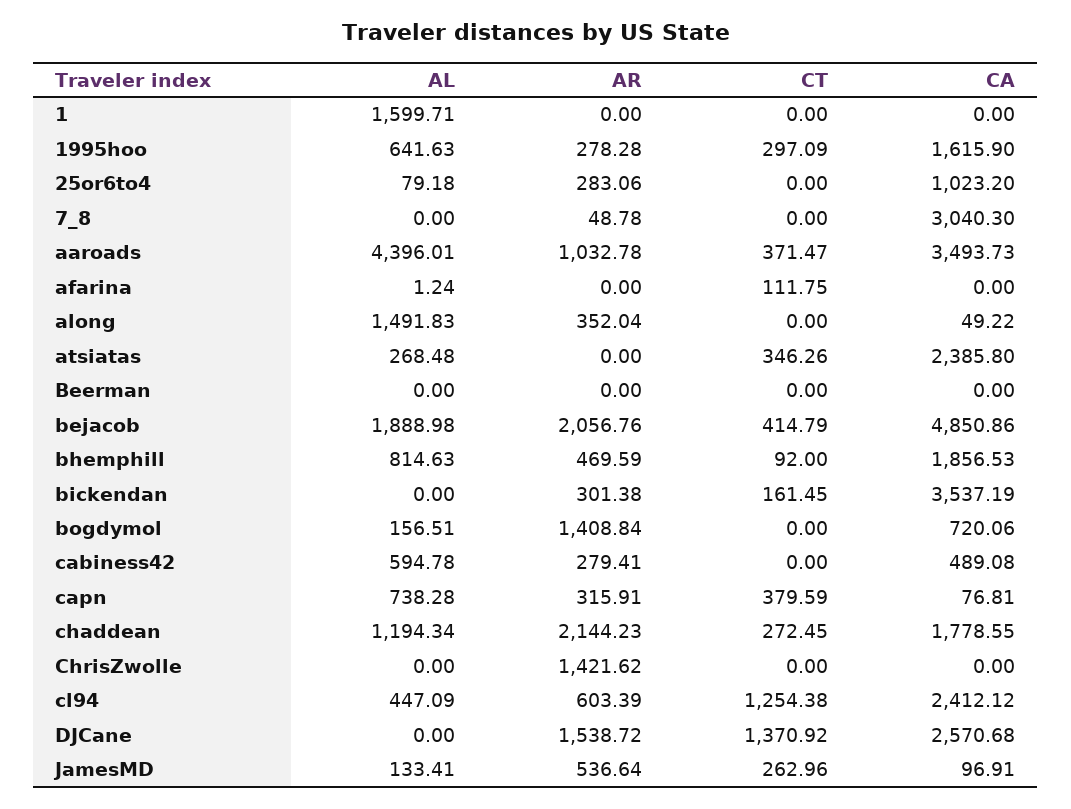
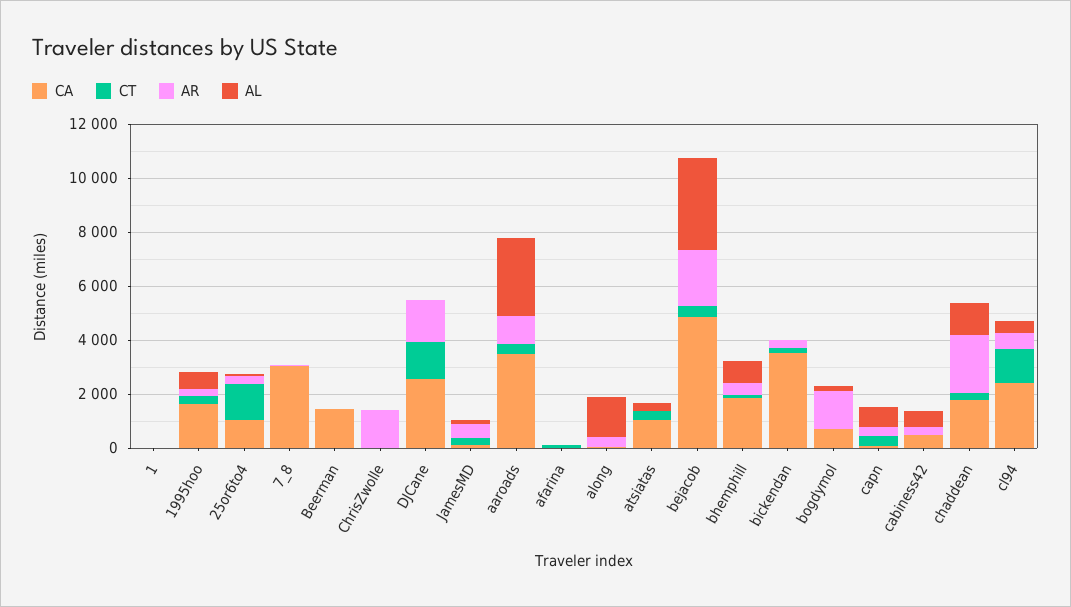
AL, 1: 1599.71 -> 0
CT, 25or6to4: 0 -> 1500
AL, aaroads: 4396.01 -> 3000
CA, atsiatas: 2385.8 -> 1000
CA, Beerman: 0 -> 1500
AL, bejacob: 1888.98 -> 3500

